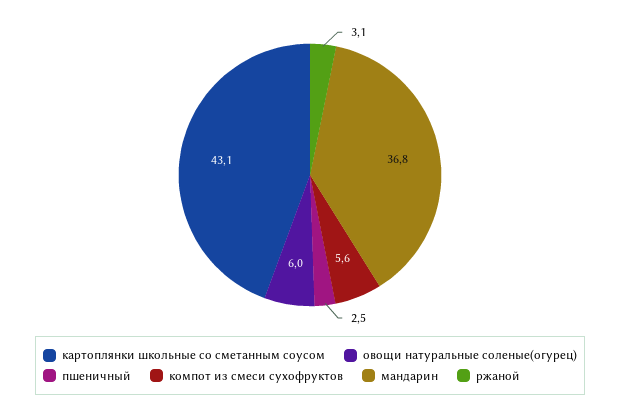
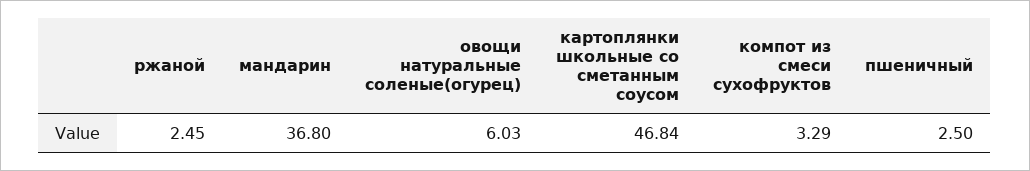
картоплянки школьные со сметанным соусом: 43.1 -> 46.84
компот из смеси сухофруктов: 5.6 -> 3.29
ржаной: 3.1 -> 2.45

